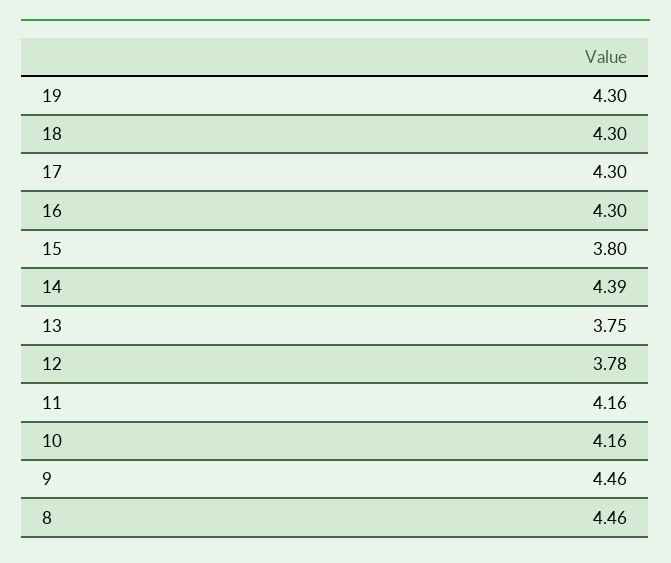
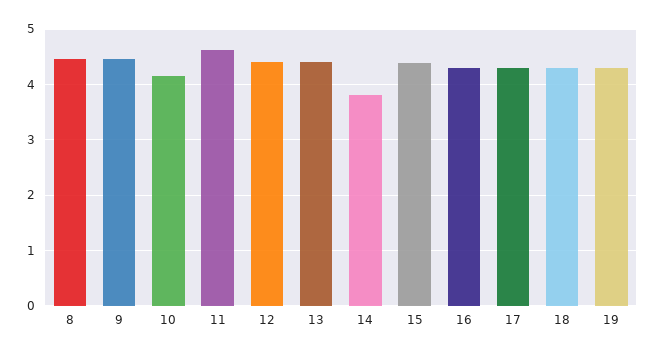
15: 3.8 -> 4.4
14: 4.39 -> 3.8
13: 3.75 -> 4.4
12: 3.78 -> 4.4
11: 4.16 -> 4.6

